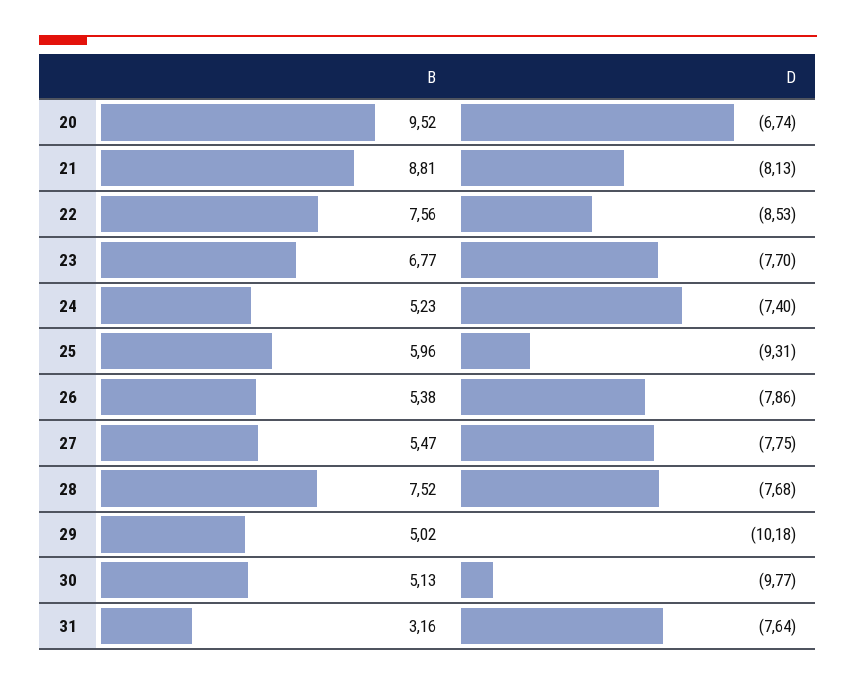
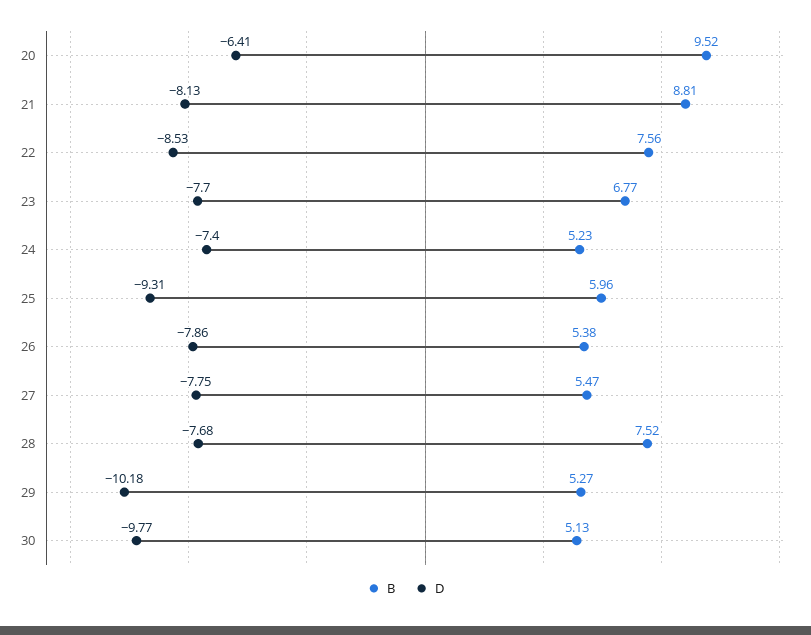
D, 20: -6.74 -> -6.41
B, 29: 5.02 -> 5.27
B, 31: 3.16 -> none
D, 31: -7.64 -> none

